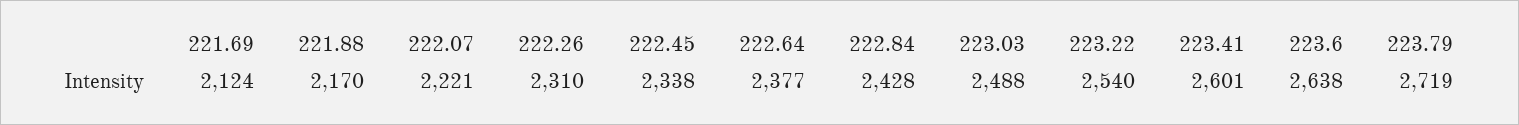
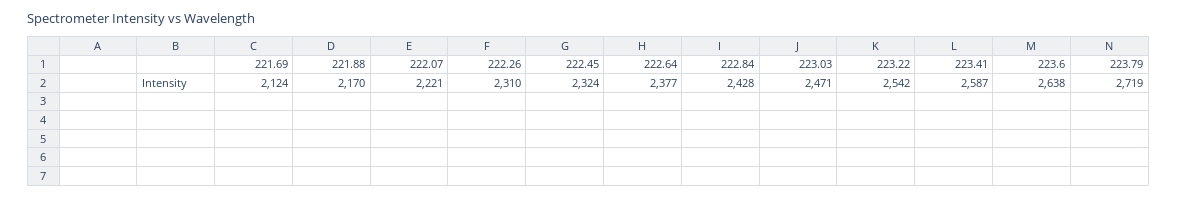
222.45: 2338 -> 2324
223.03: 2488 -> 2471
223.22: 2540 -> 2542
223.41: 2601 -> 2587

